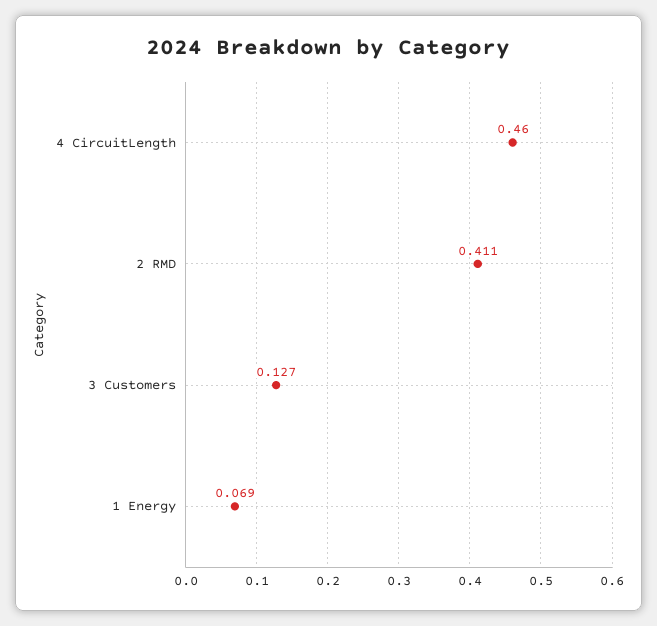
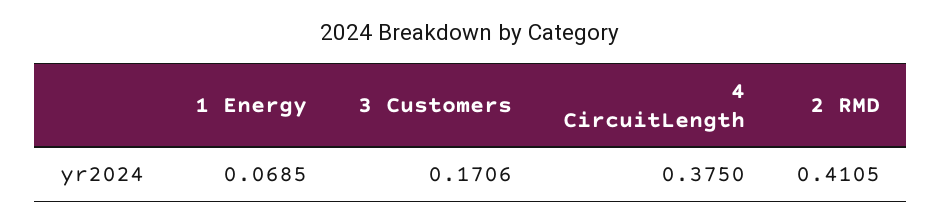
4 CircuitLength: 0.46 -> 0.375
3 Customers: 0.127 -> 0.1706

